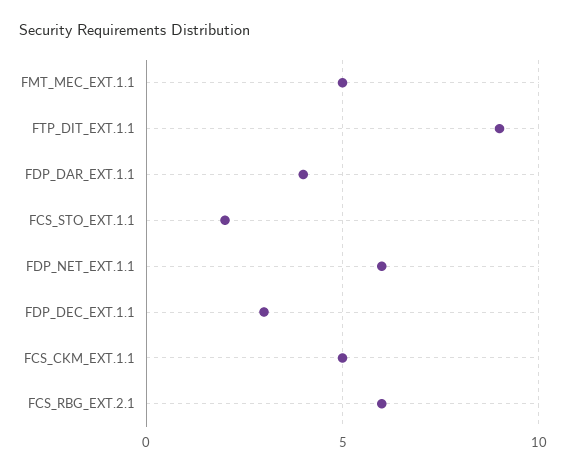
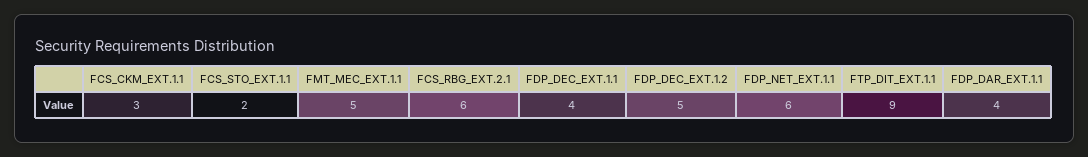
FDP_DEC_EXT.1.1: 3 -> 4
FCS_CKM_EXT.1.1: 5 -> 3
FDP_DEC_EXT.1.2: none -> 5

